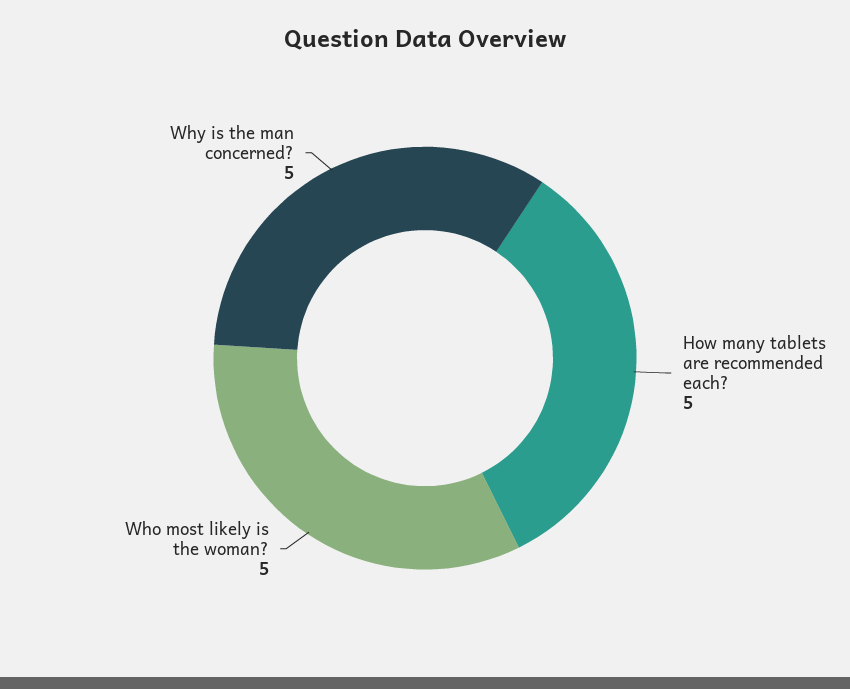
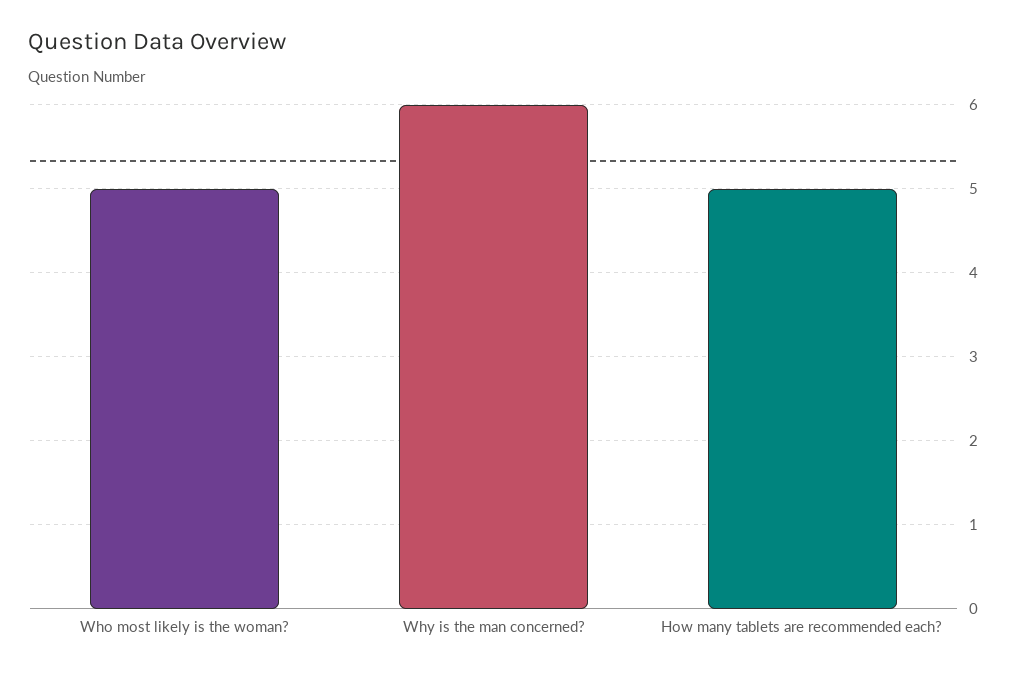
Why is the man concerned?: 5 -> 6

